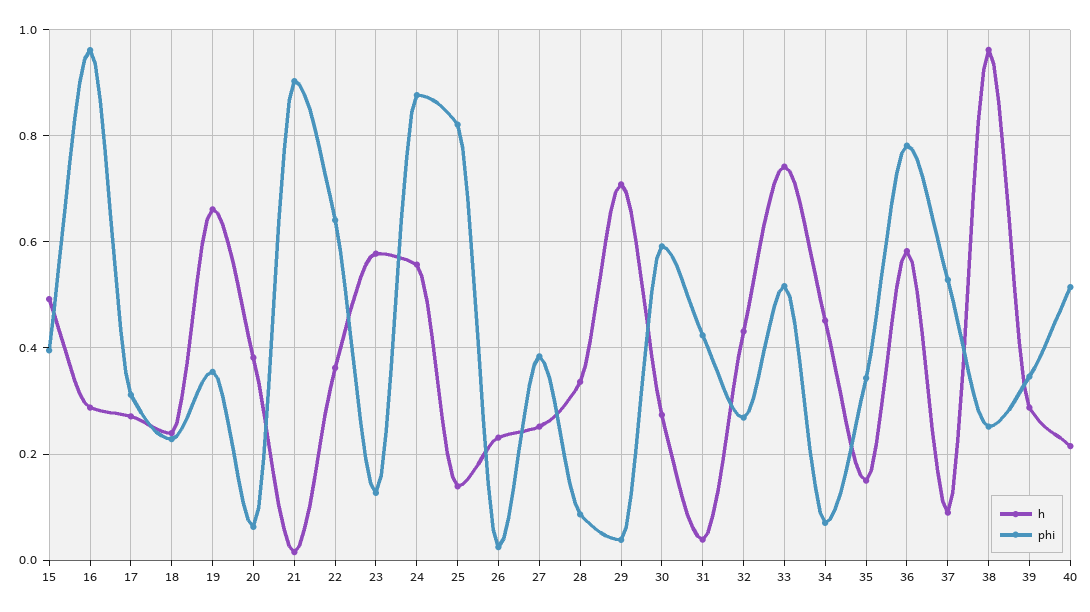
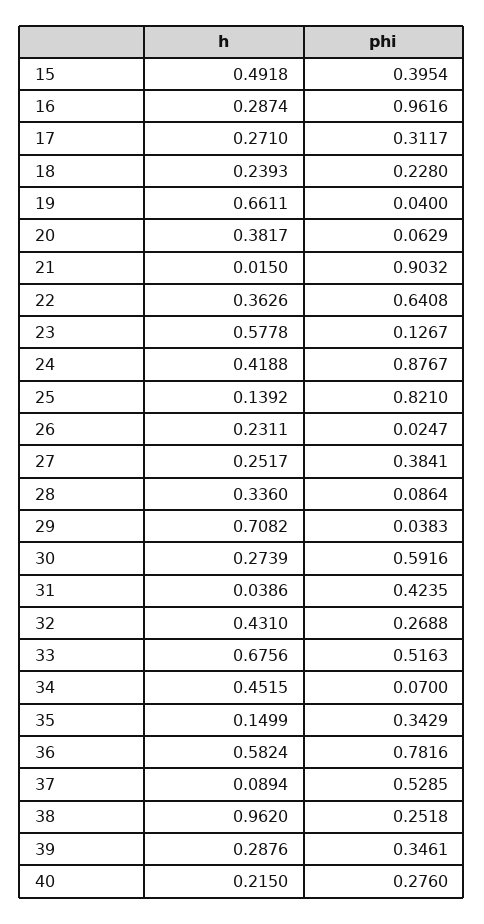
phi, 19: 0.36 -> 0.04
h, 24: 0.56 -> 0.4188
h, 33: 0.74 -> 0.6756
phi, 40: 0.52 -> 0.276

